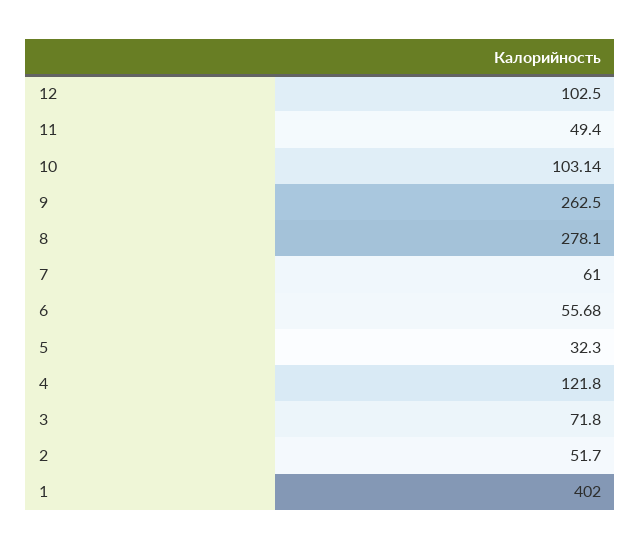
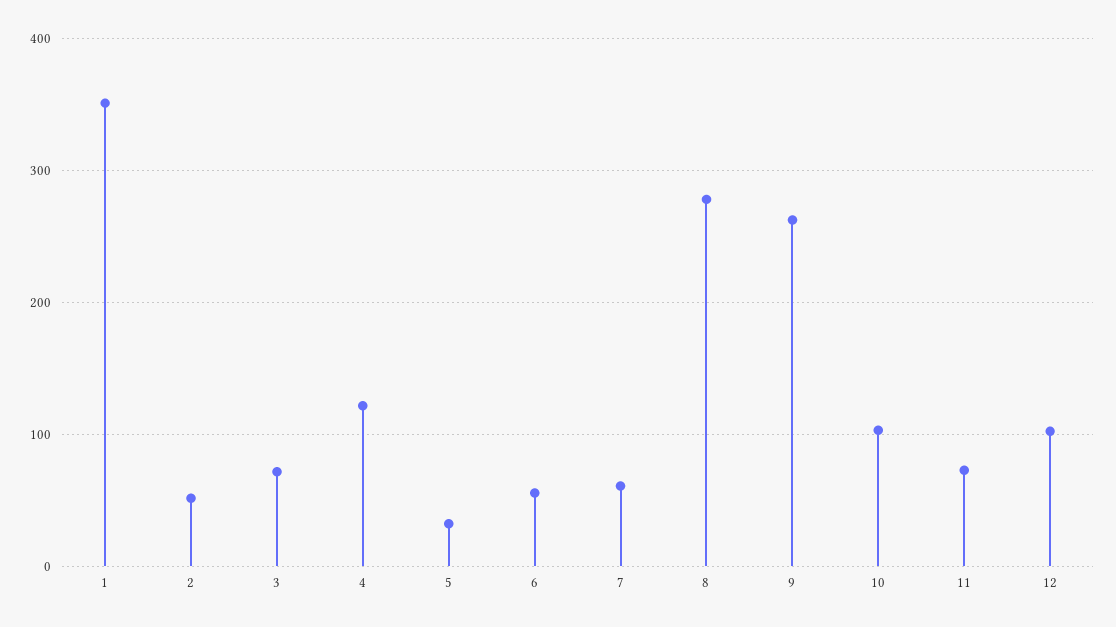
11: 49.4 -> 70
1: 402 -> 350

